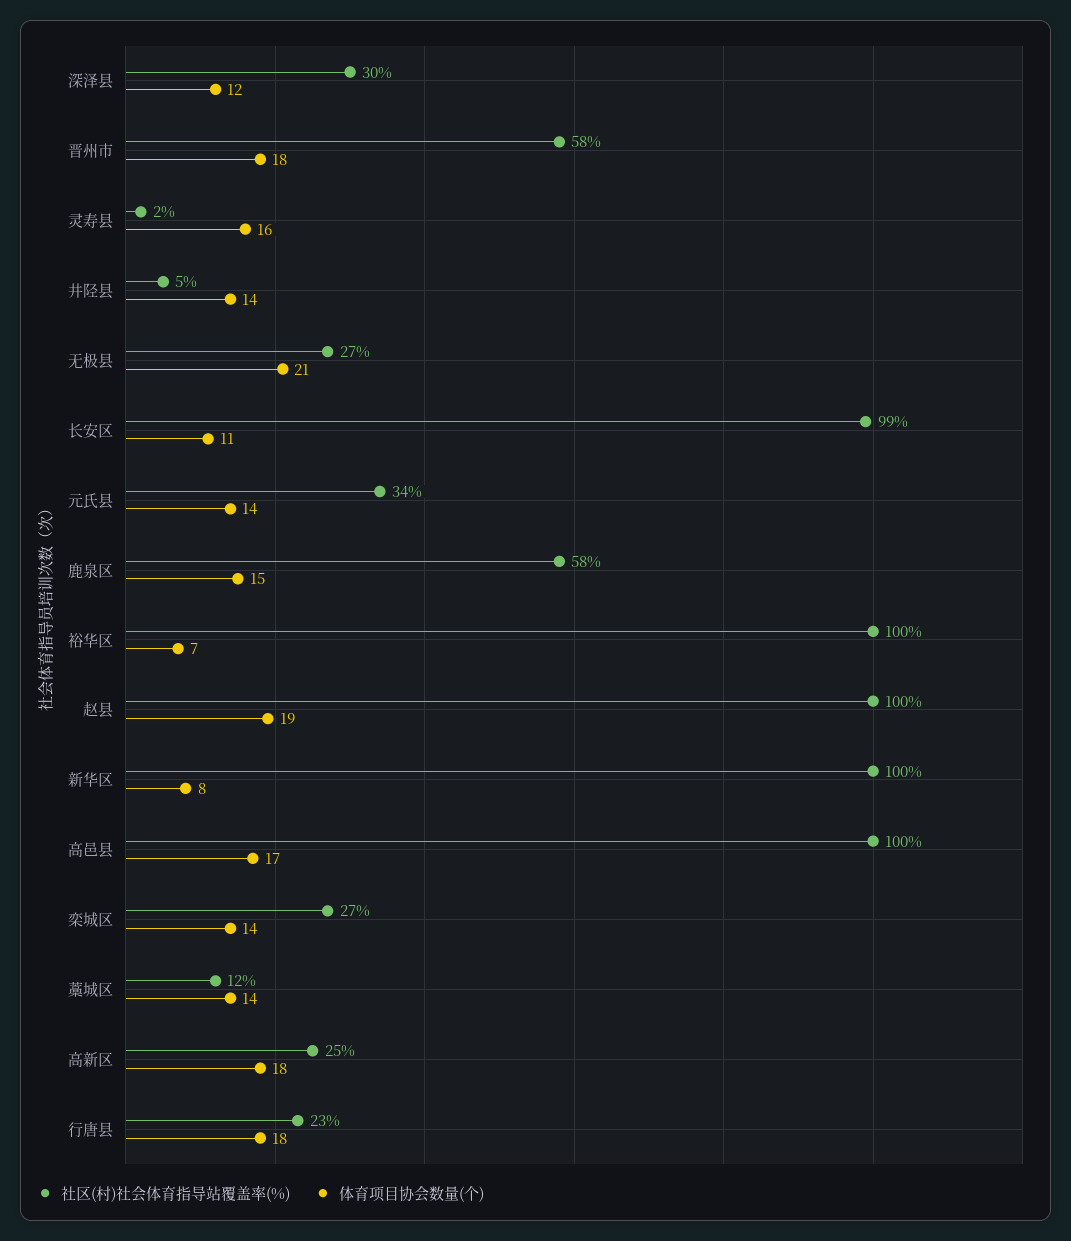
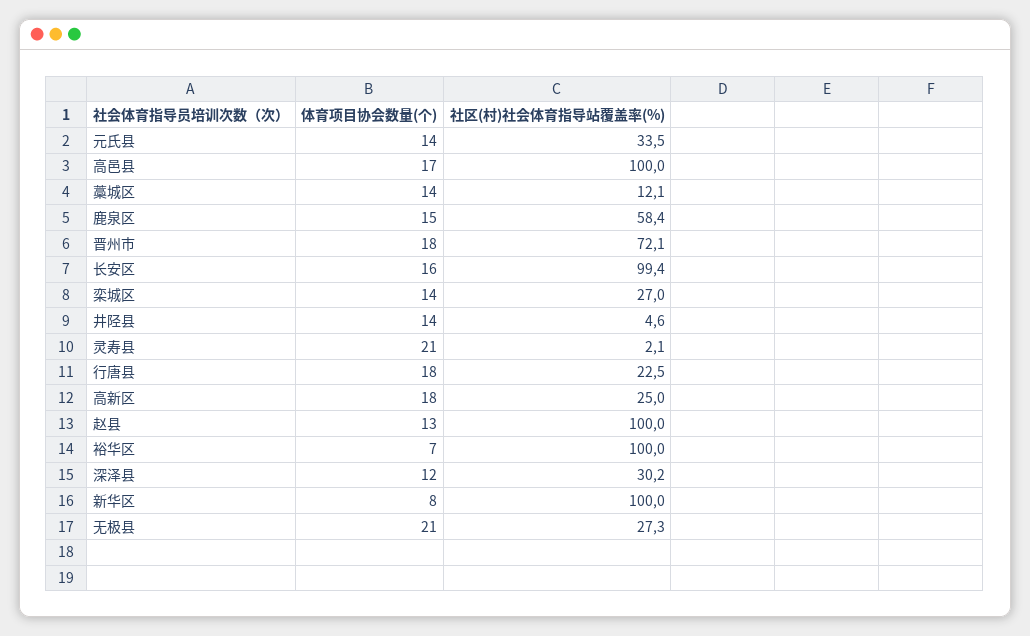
社区(村)社会体育指导站覆盖率(%), 晋州市: 58 -> 72.1
体育项目协会数量(个), 灵寿县: 16 -> 21
体育项目协会数量(个), 长安区: 11 -> 16
体育项目协会数量(个), 赵县: 19 -> 13

